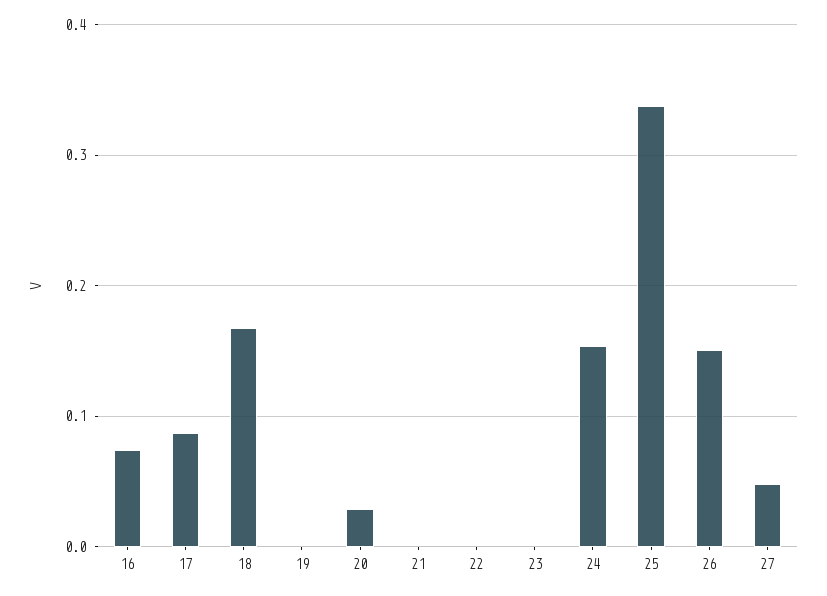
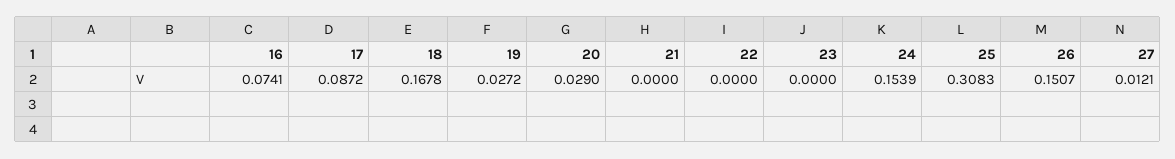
19: 0 -> 0.0272
25: 0.34 -> 0.3083
27: 0.05 -> 0.0121

